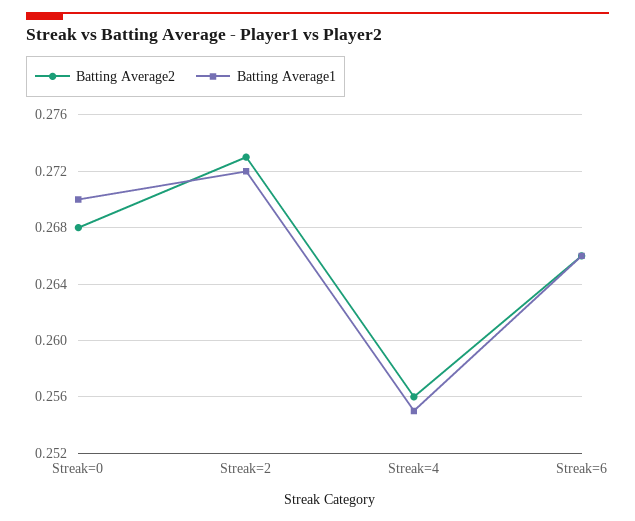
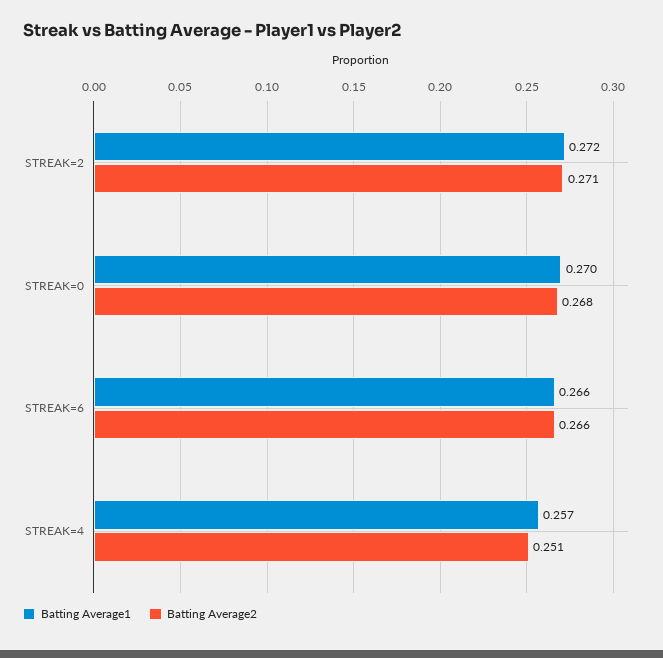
Batting Average2, Streak=2: 0.273 -> 0.271
Batting Average2, Streak=4: 0.256 -> 0.251
Batting Average1, Streak=4: 0.255 -> 0.257

